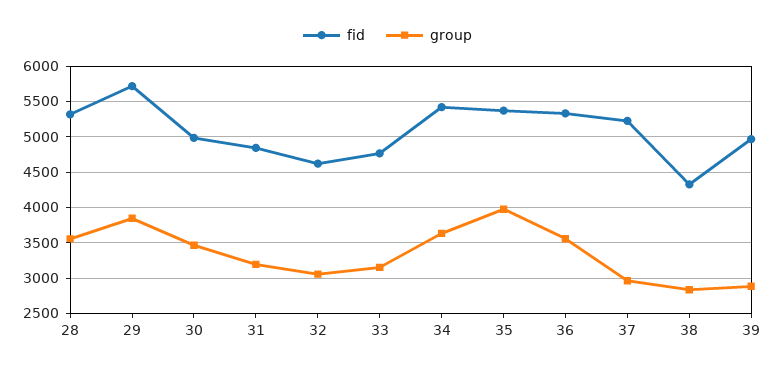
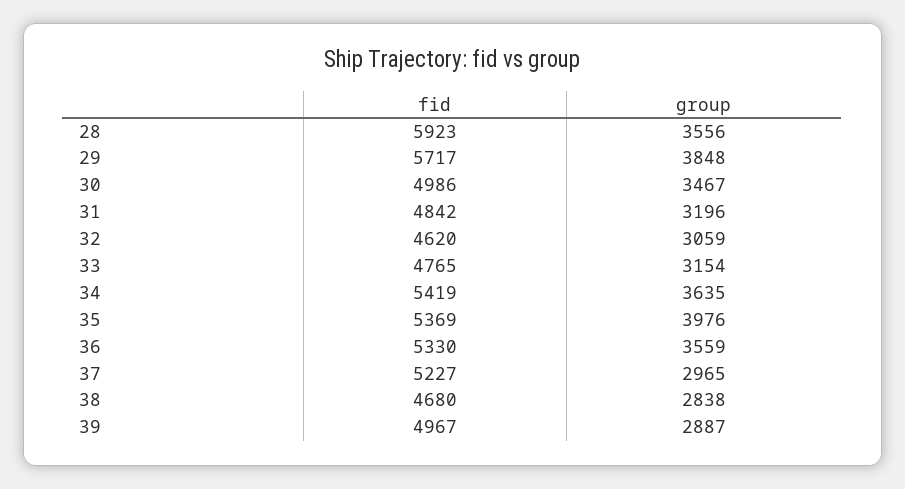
fid, 28: 5300 -> 5923
fid, 38: 4300 -> 4680

